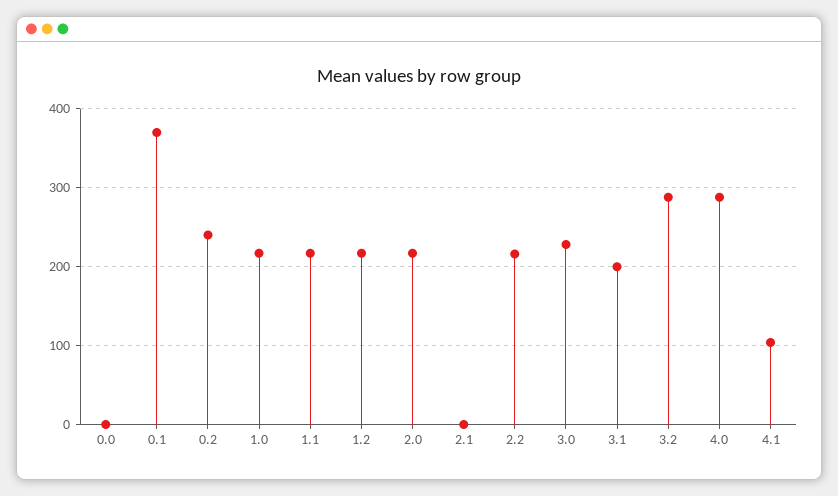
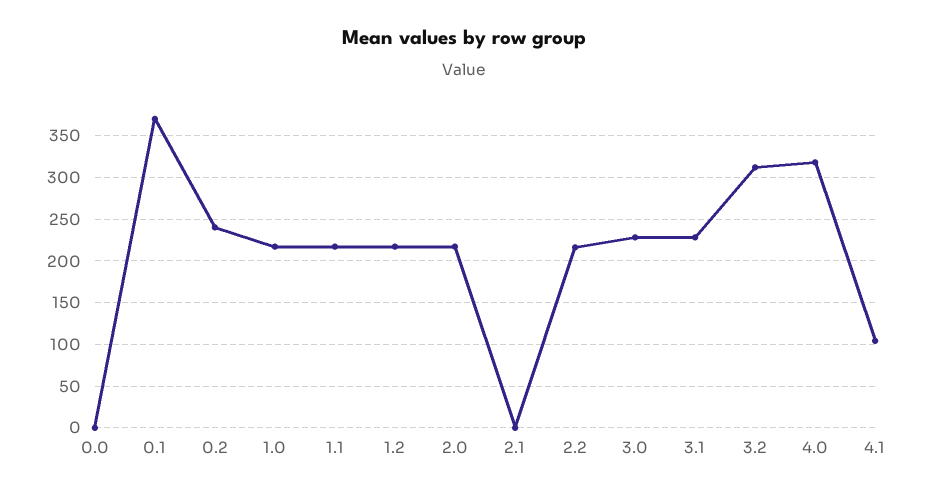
3.1: 200 -> 230
3.2: 290 -> 310
4.0: 290 -> 320

